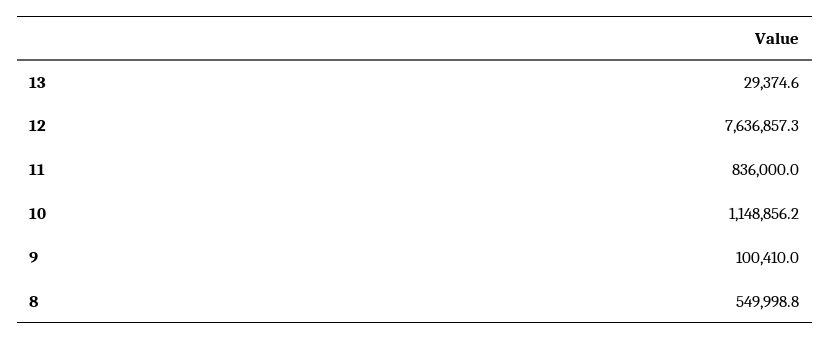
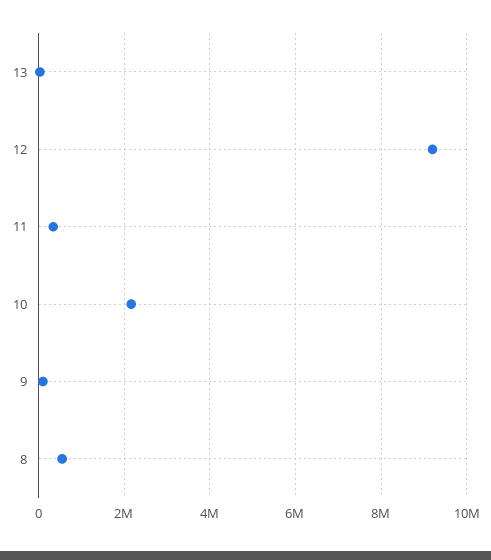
12: 7636857.3 -> 9200000
11: 836000 -> 400000
10: 1148856.2 -> 2200000

